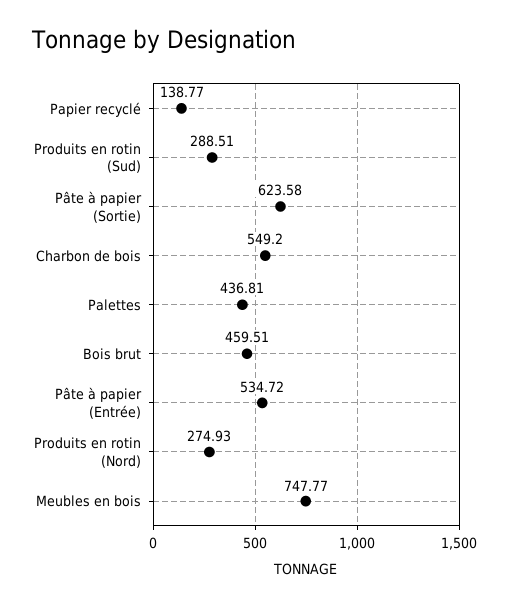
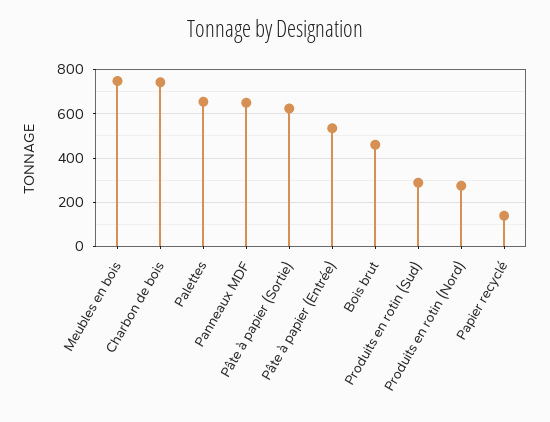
Charbon de bois: 549.2 -> 750
Palettes: 436.81 -> 650
Panneaux MDF: none -> 650

